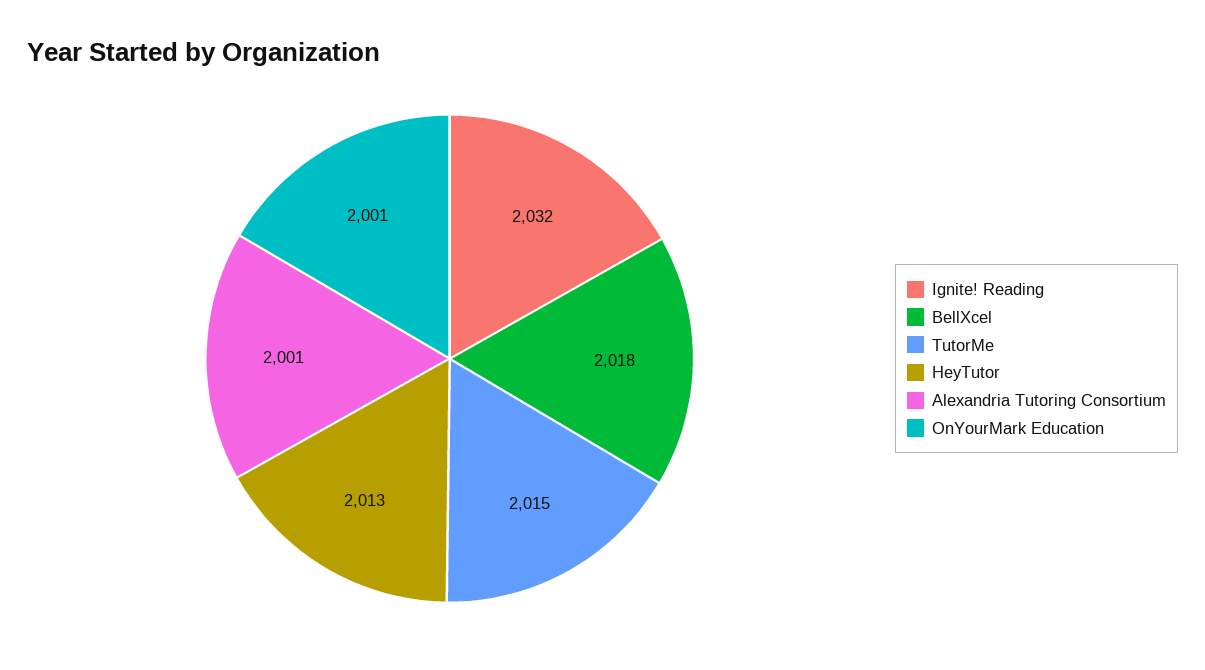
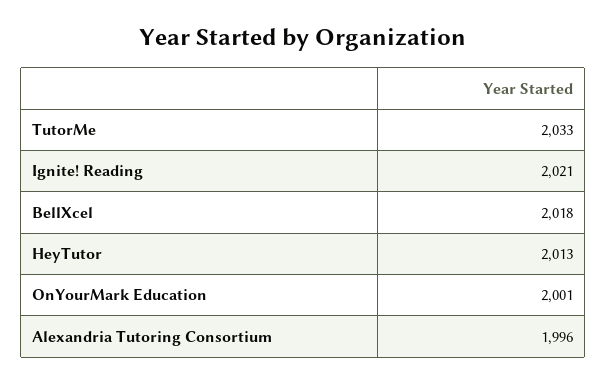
Ignite! Reading: 2032 -> 2021
TutorMe: 2015 -> 2033
Alexandria Tutoring Consortium: 2001 -> 1996

